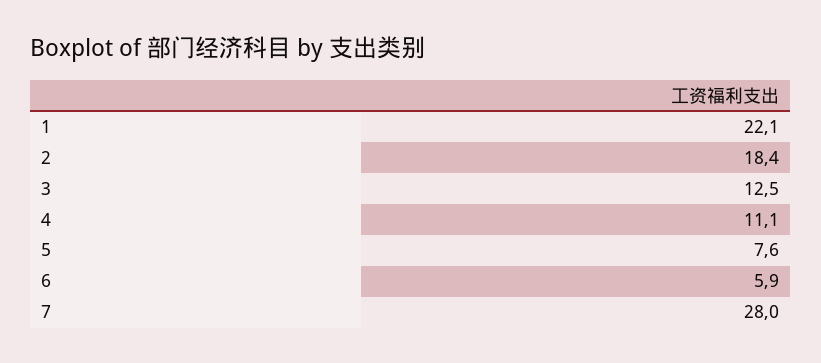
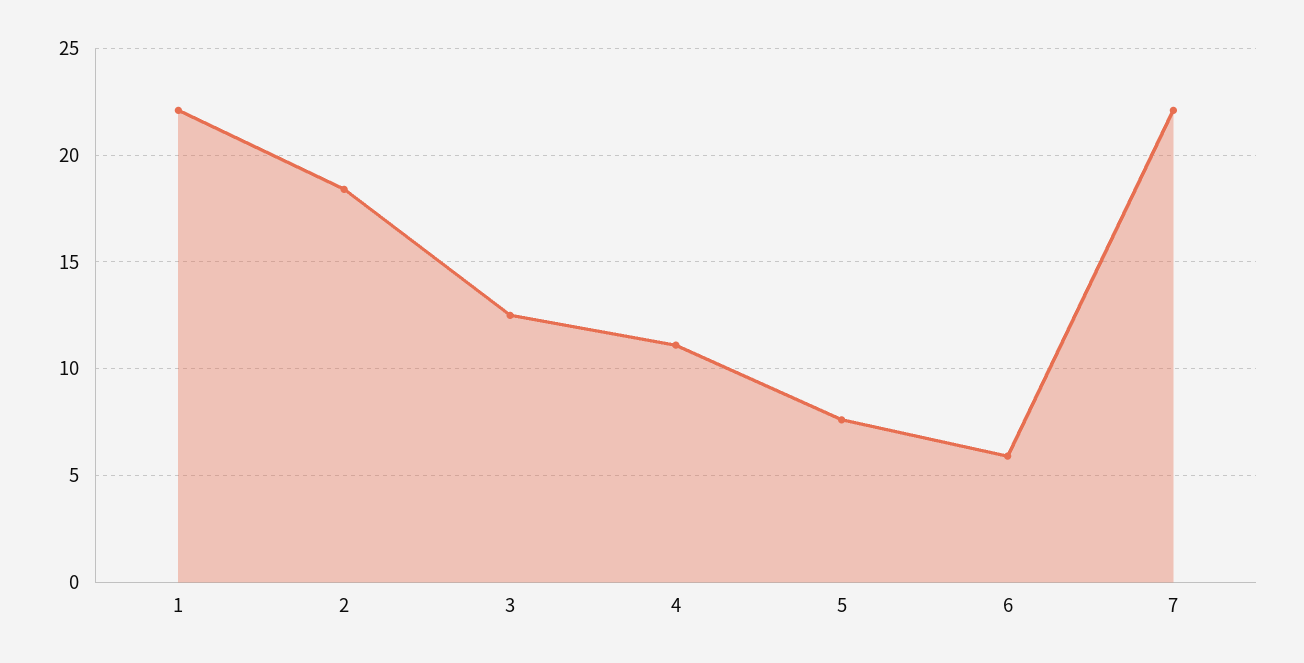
7: 28 -> 22

